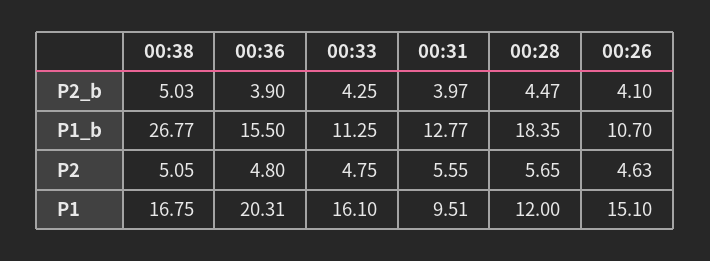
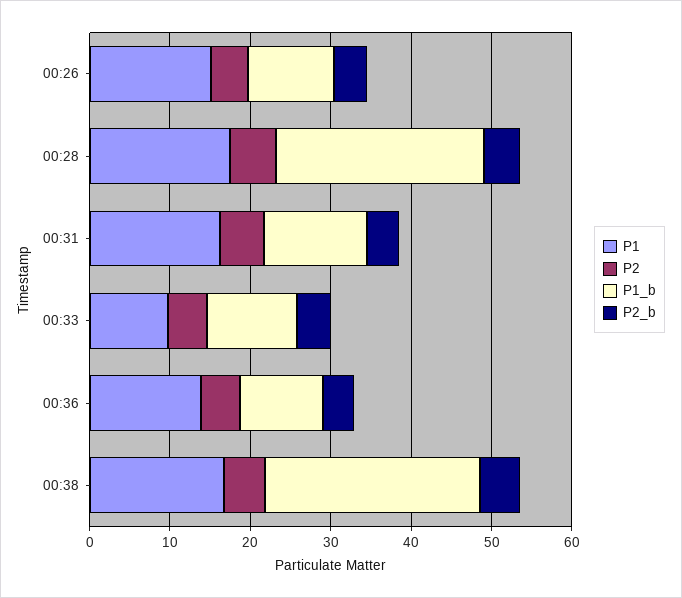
P1_b, 00:36: 15.5 -> 10
P1_b, 00:28: 18.35 -> 26
P1, 00:36: 20.31 -> 14
P1, 00:33: 16.1 -> 10
P1, 00:31: 9.51 -> 16
P1, 00:28: 12 -> 18

